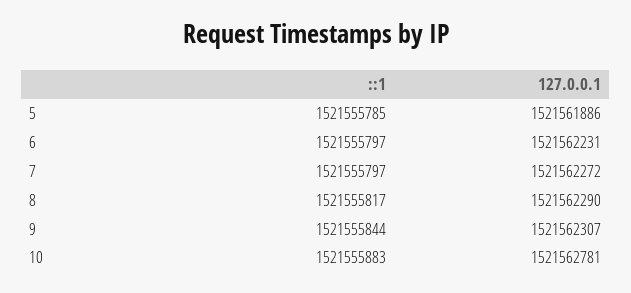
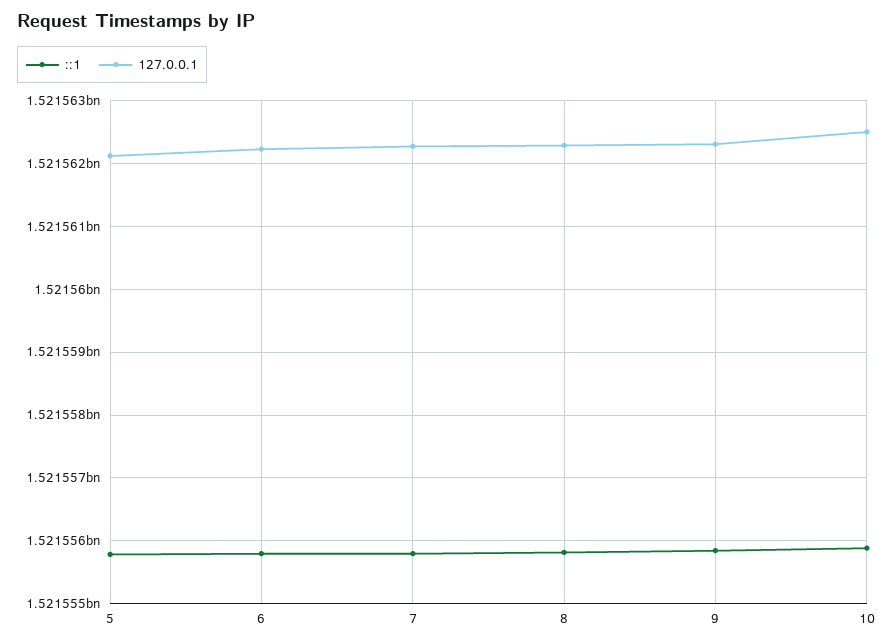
127.0.0.1, 5: 1521561886 -> 1521562100
127.0.0.1, 10: 1521562781 -> 1521562500

